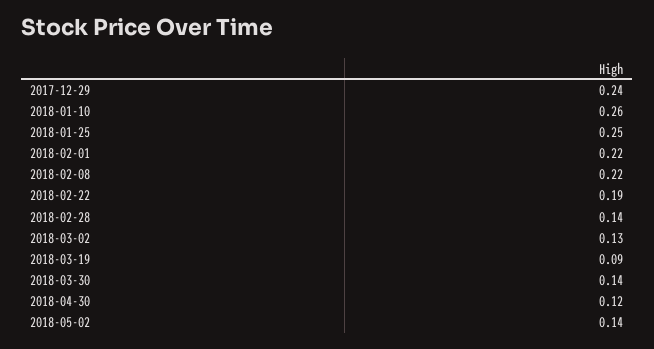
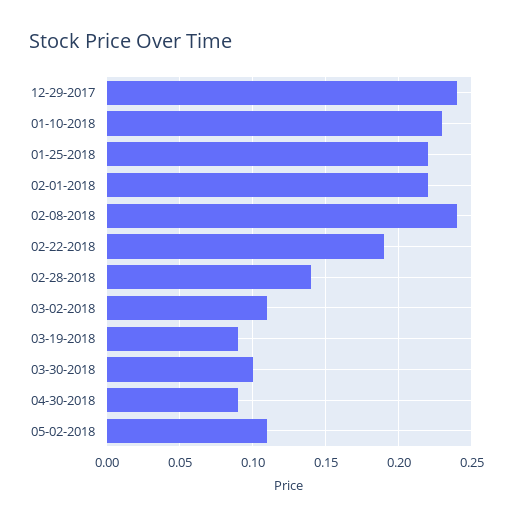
2018-01-10: 0.26 -> 0.23
2018-01-25: 0.25 -> 0.22
2018-02-08: 0.22 -> 0.24
2018-03-02: 0.13 -> 0.11
2018-03-30: 0.14 -> 0.1
2018-04-30: 0.12 -> 0.09
2018-05-02: 0.14 -> 0.11

